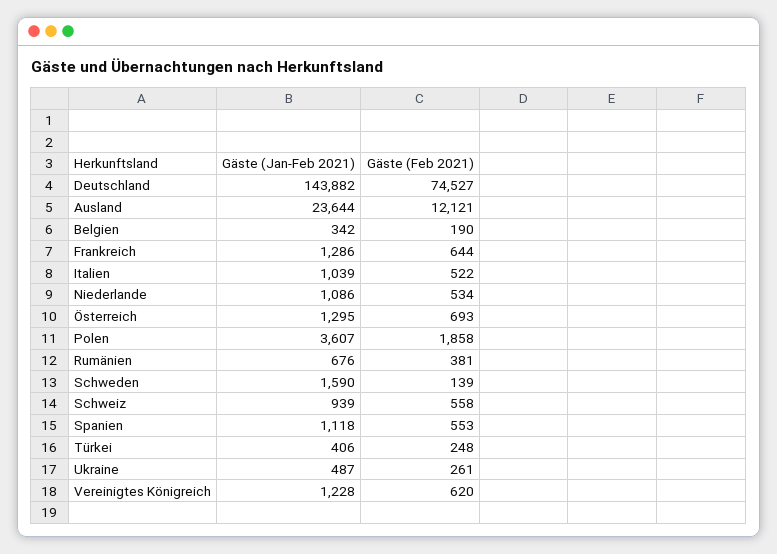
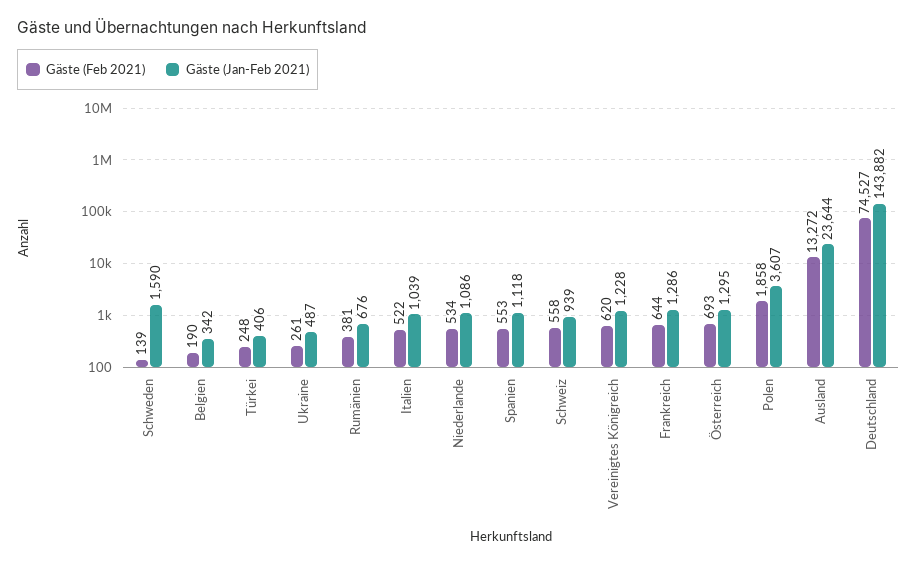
Gäste (Feb 2021), Ausland: 12121 -> 13272

